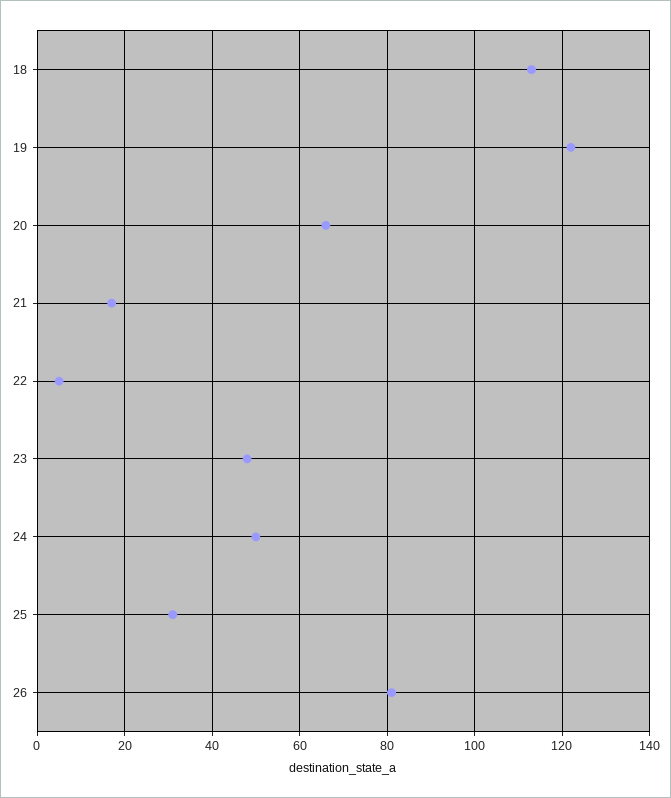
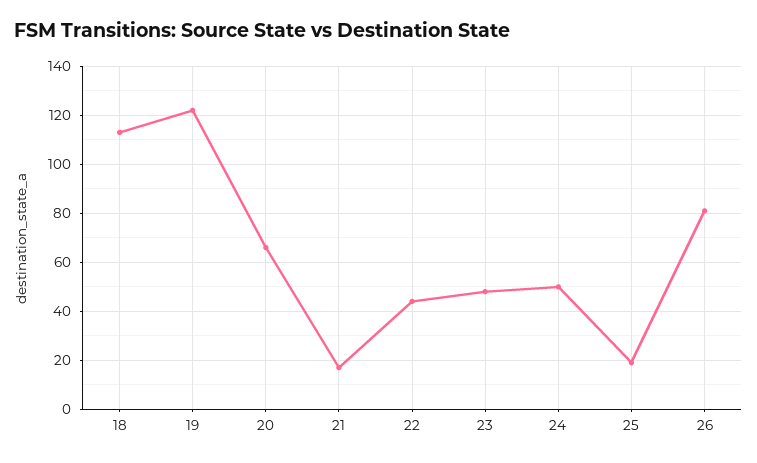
22: 5 -> 45
25: 30 -> 20

